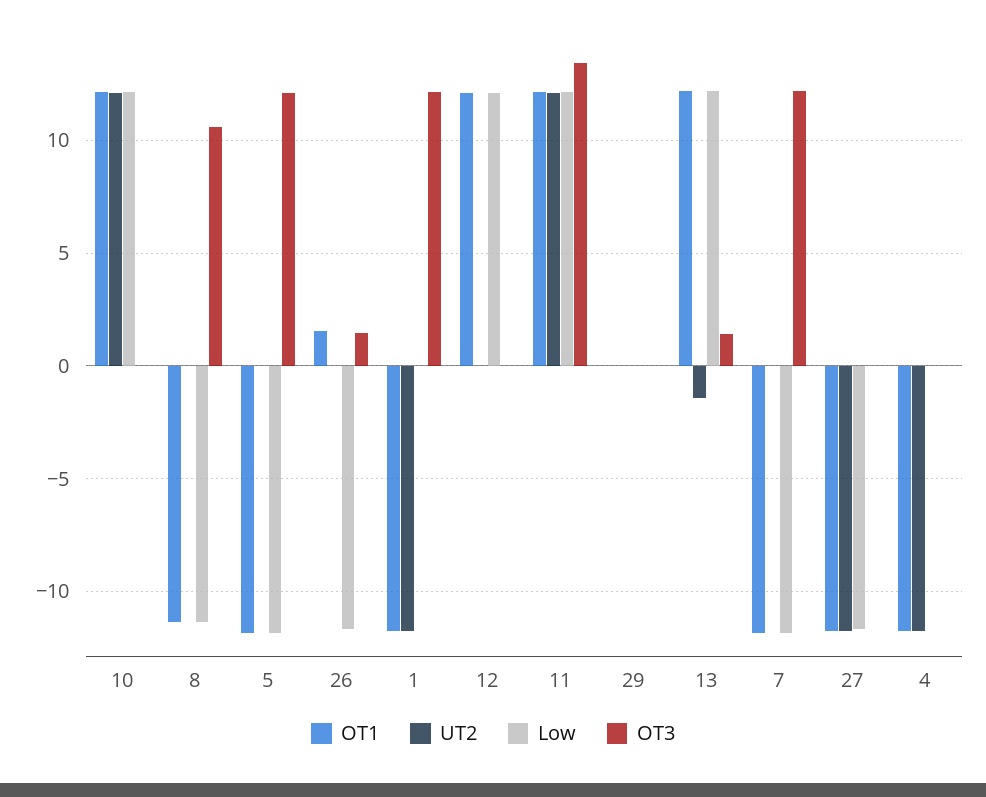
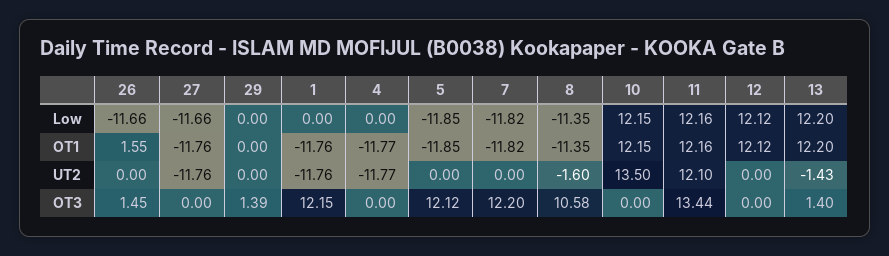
UT2, 10: 12 -> 13.5
UT2, 8: 0 -> -1.6
OT3, 29: 0 -> 1.39

